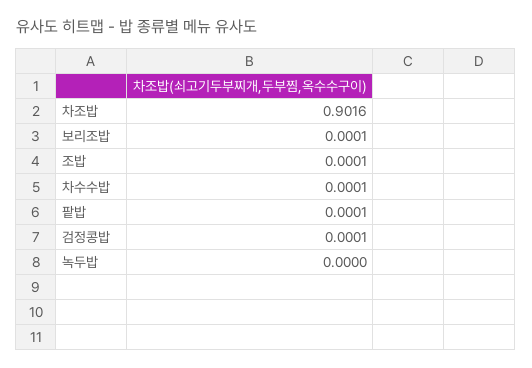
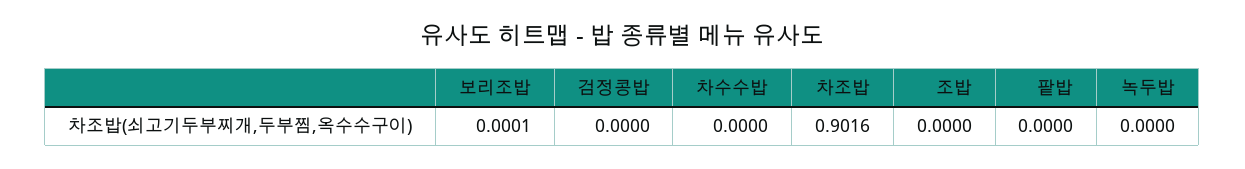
조밥: 0.0001 -> 0
차수수밥: 0.0001 -> 0
팥밥: 0.0001 -> 0
검정콩밥: 0.0001 -> 0

